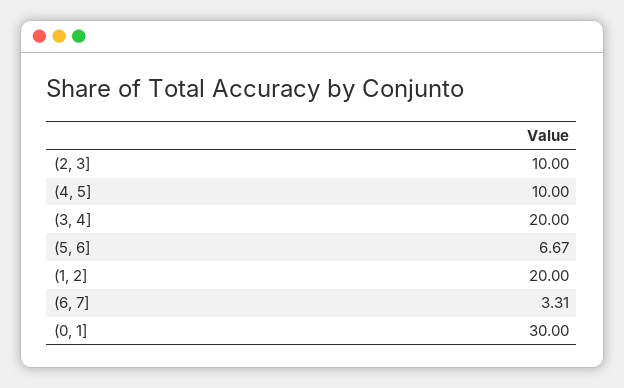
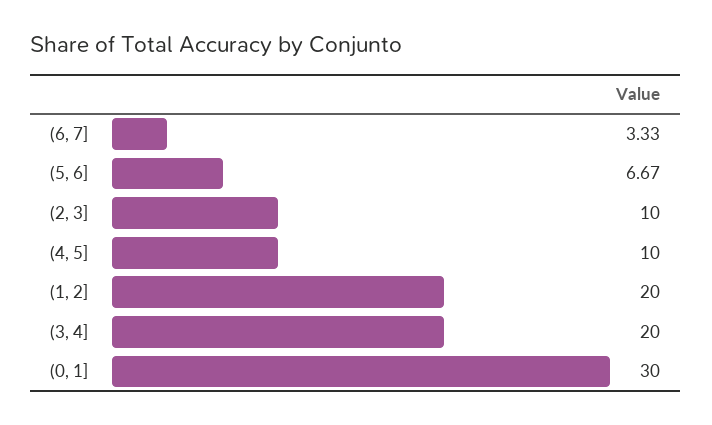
(6, 7]: 3.31 -> 3.33

